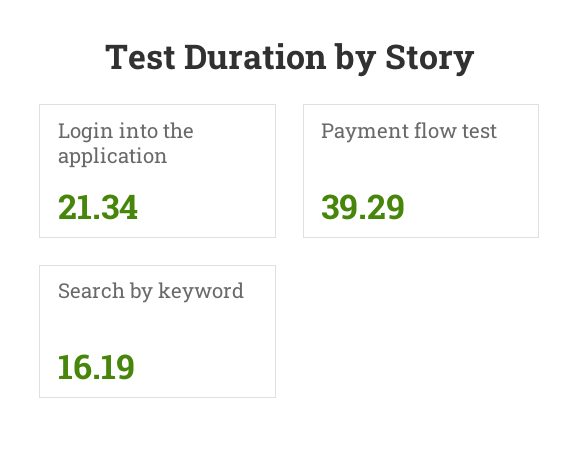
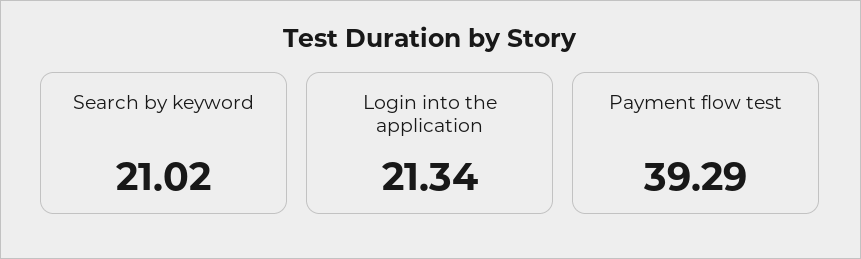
Search by keyword: 16.19 -> 21.02

